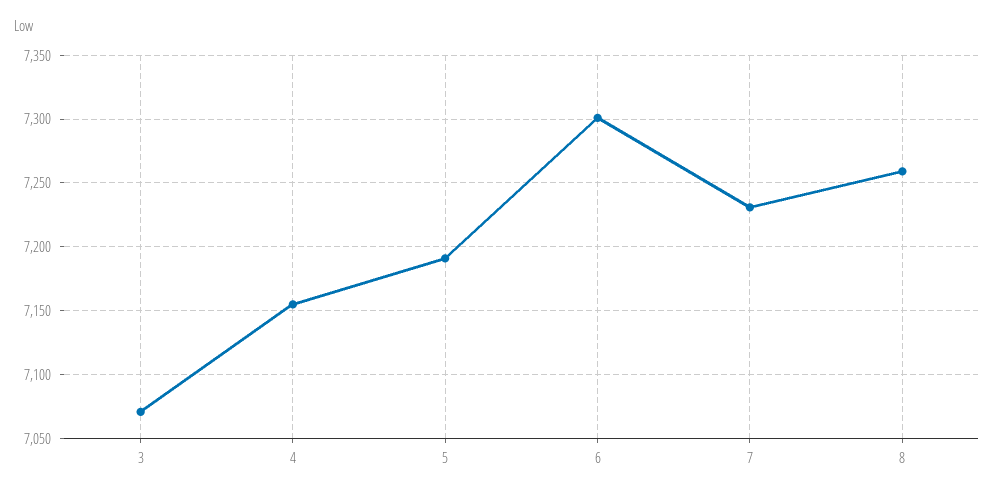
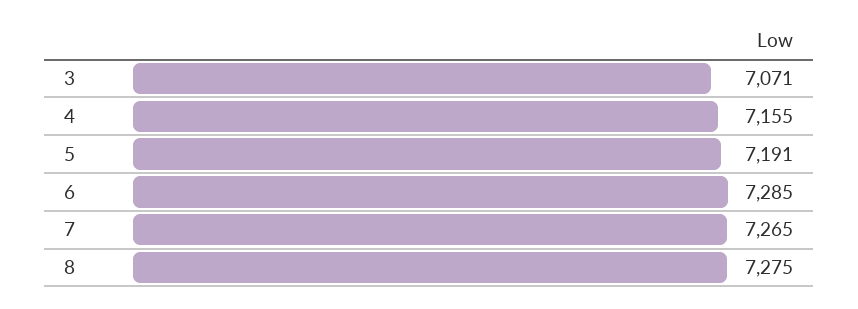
6: 7300 -> 7285
7: 7230 -> 7265
8: 7260 -> 7275

